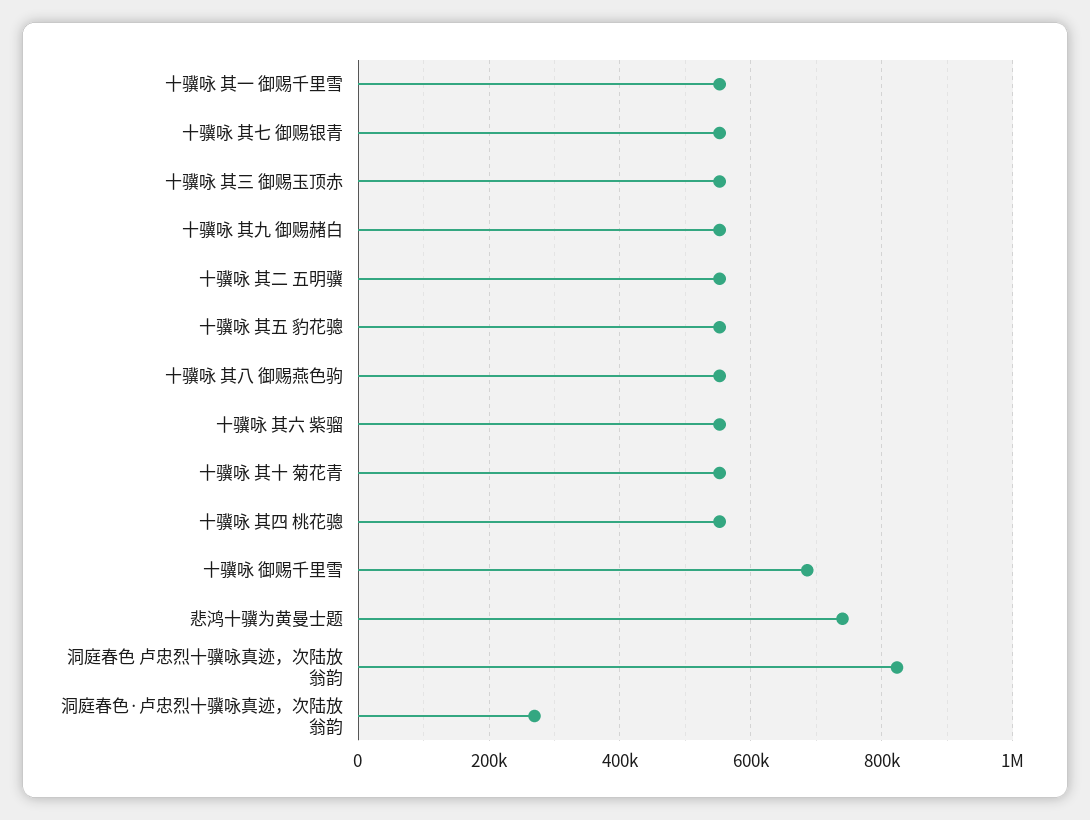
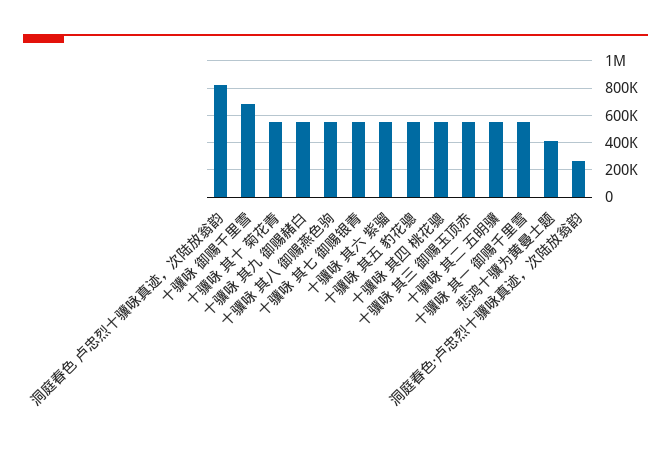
悲鸿十骥为黄曼士题: 740000 -> 400000

